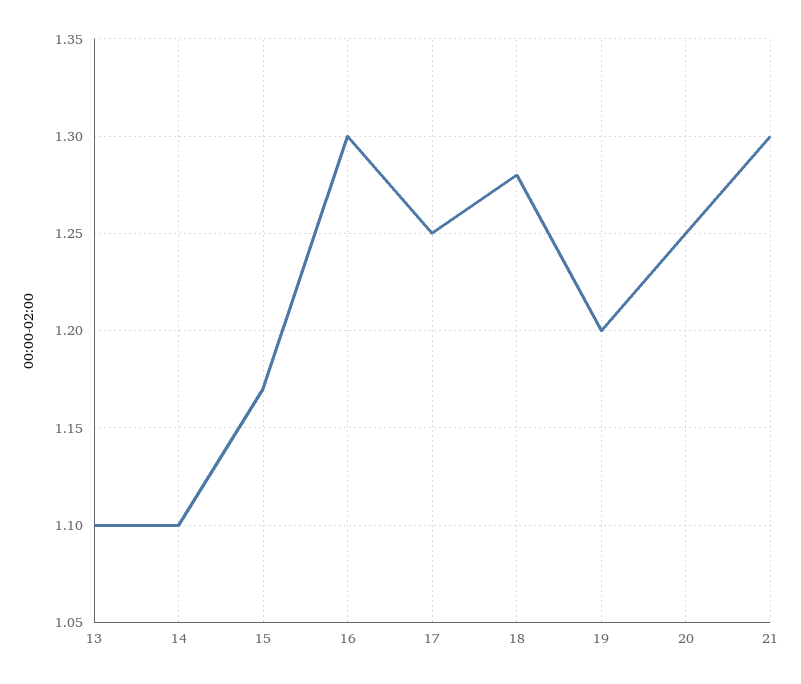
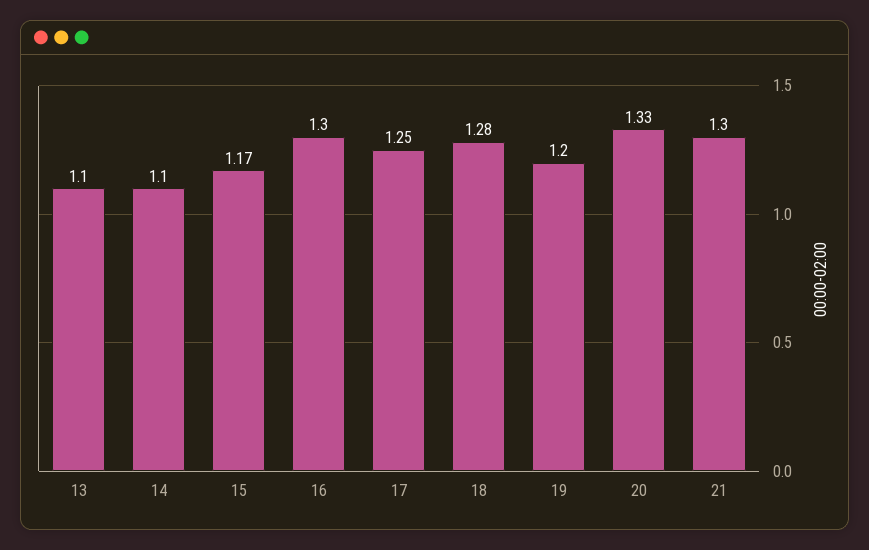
20: 1.25 -> 1.33

